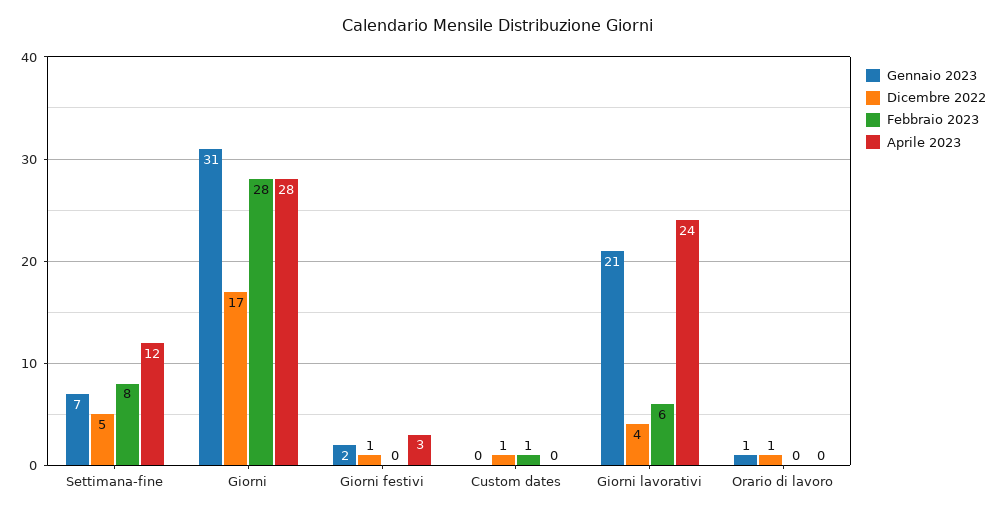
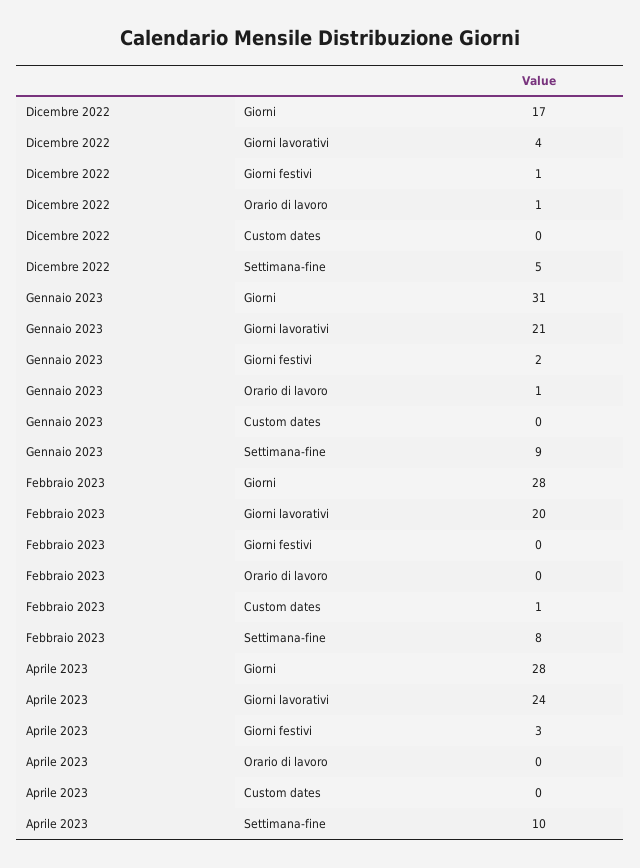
Gennaio 2023, Settimana-fine: 7 -> 9
Aprile 2023, Settimana-fine: 12 -> 10
Dicembre 2022, Custom dates: 1 -> 0
Febbraio 2023, Giorni lavorativi: 6 -> 20

